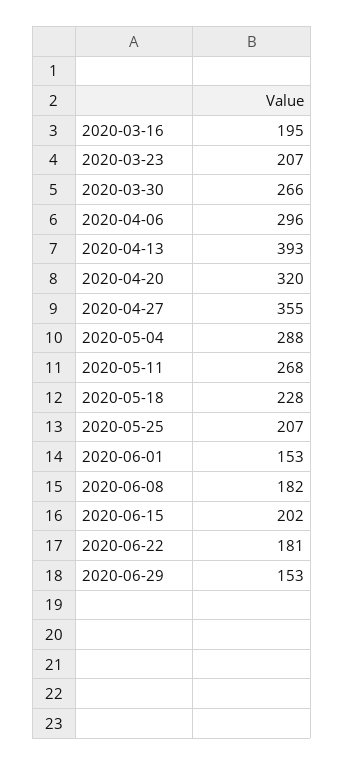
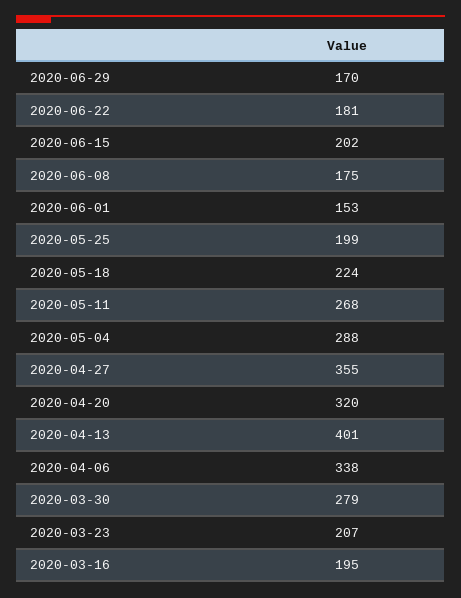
2020-03-30: 266 -> 279
2020-04-06: 296 -> 338
2020-04-13: 393 -> 401
2020-05-18: 228 -> 224
2020-05-25: 207 -> 199
2020-06-08: 182 -> 175
2020-06-29: 153 -> 170

